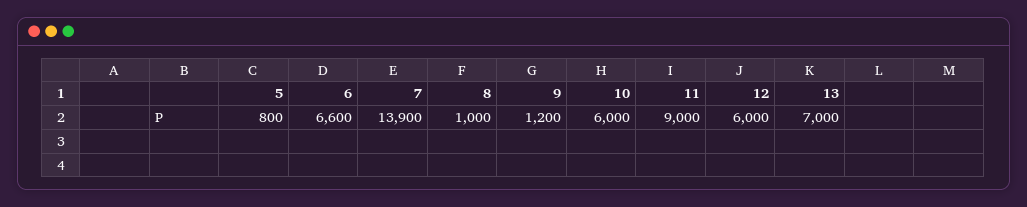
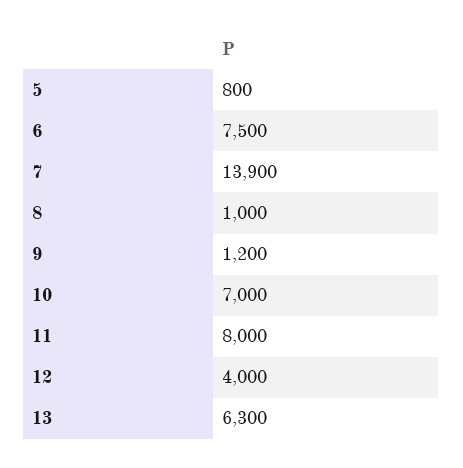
6: 6600 -> 7500
10: 6000 -> 7000
11: 9000 -> 8000
12: 6000 -> 4000
13: 7000 -> 6300

